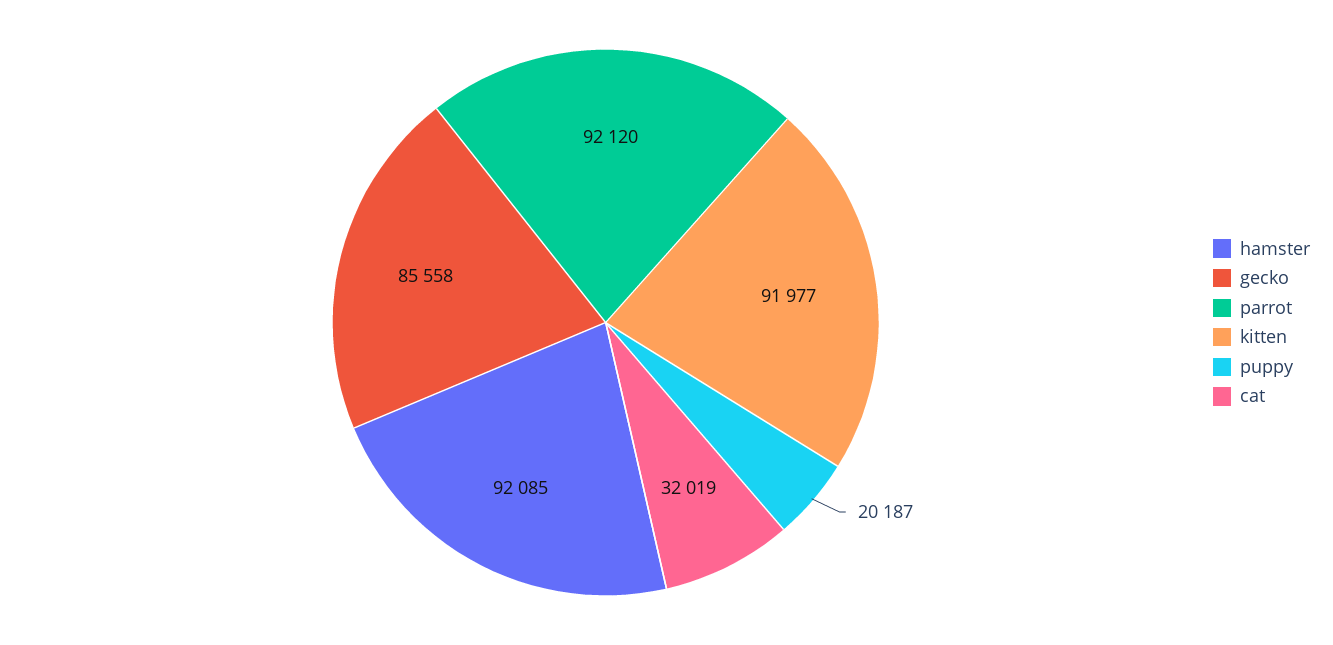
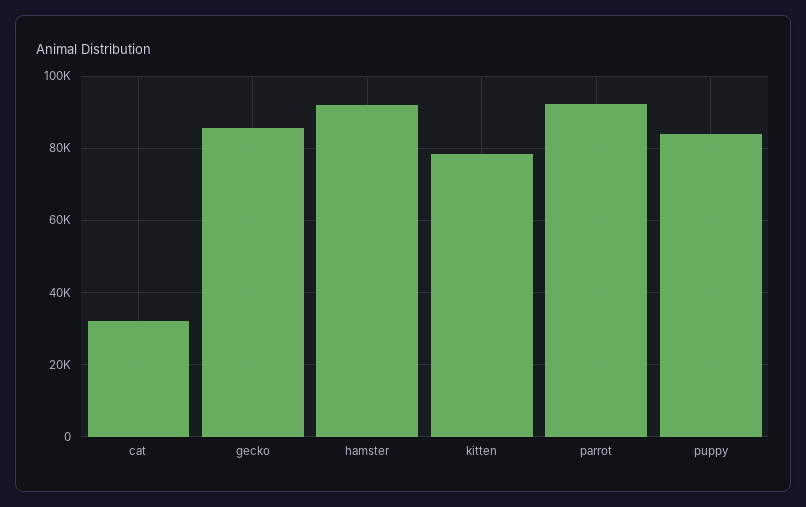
kitten: 91977 -> 78000
puppy: 20187 -> 84000

